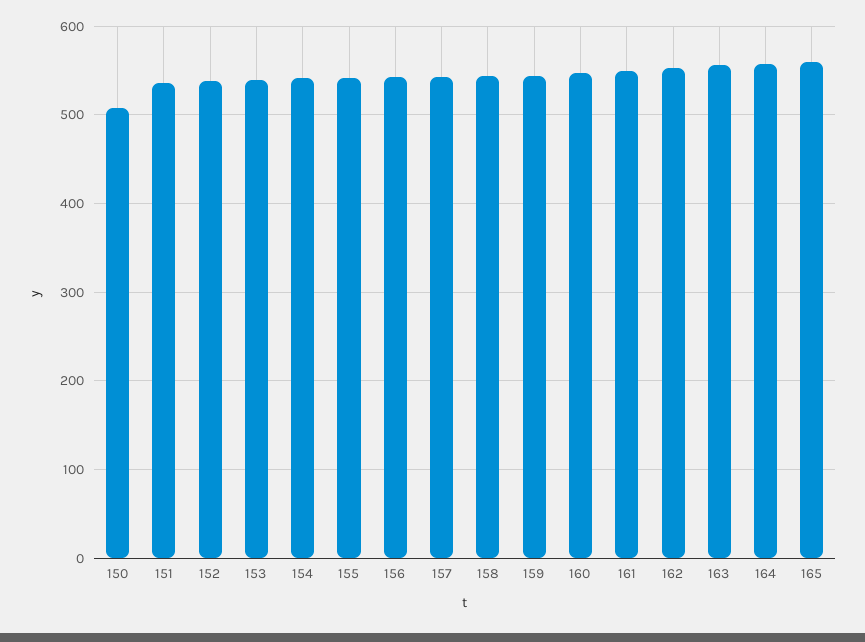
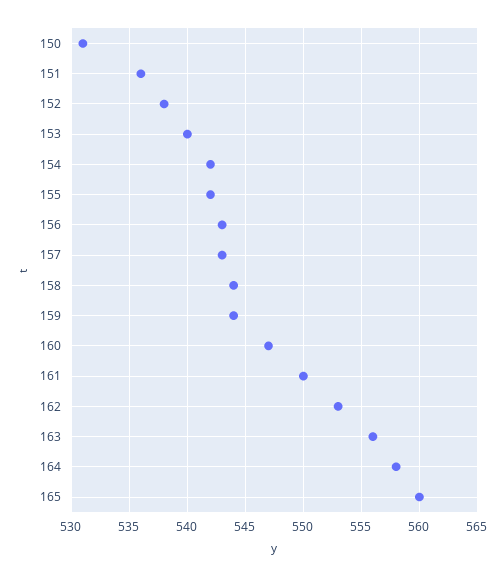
150: 510 -> 531

